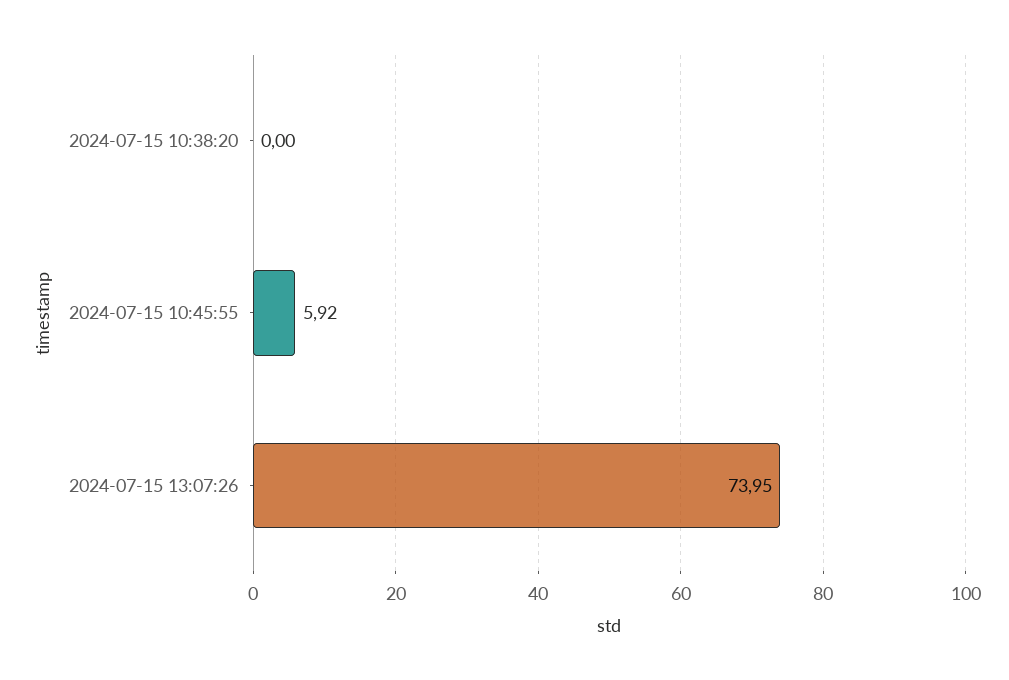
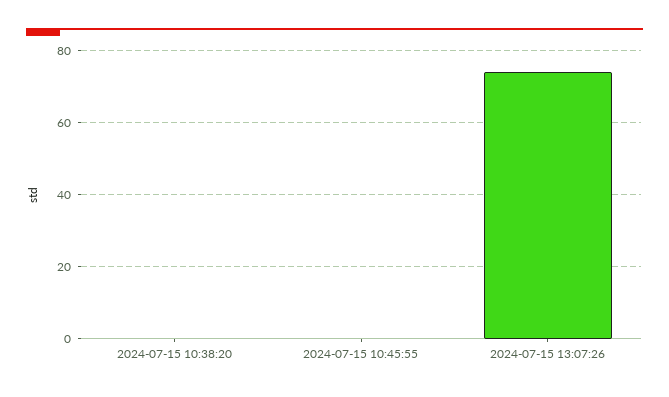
2024-07-15 10:45:55: 5.92 -> 0

